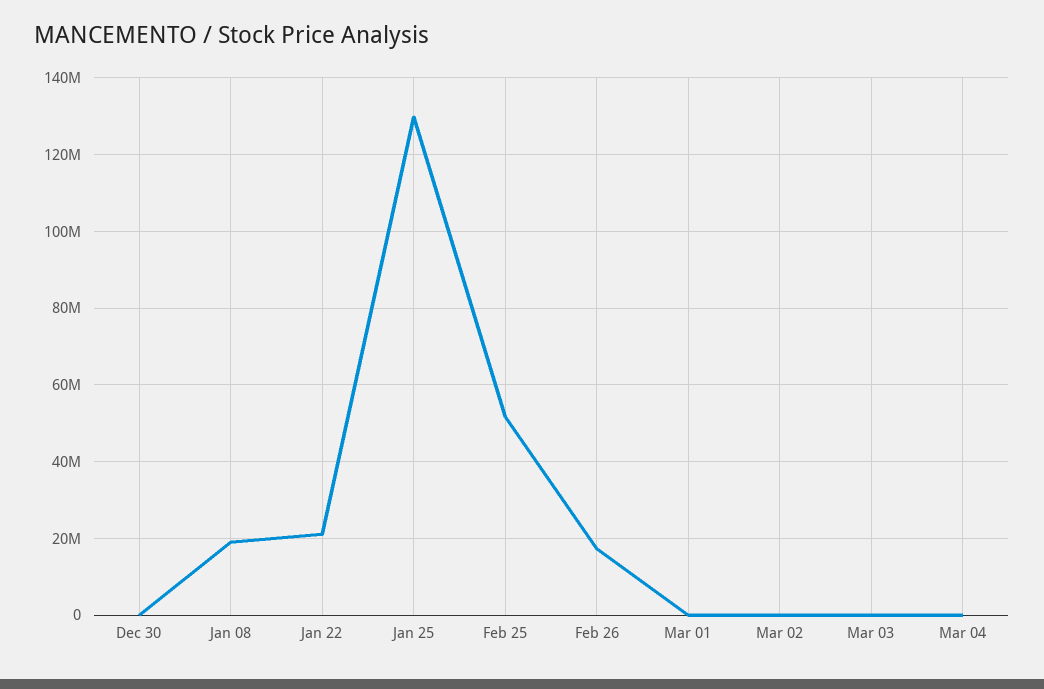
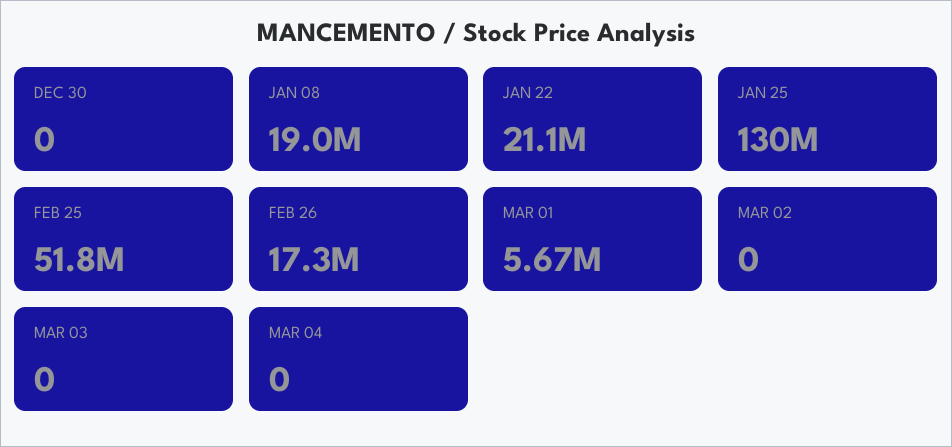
Mar 01: 0 -> 5670000

